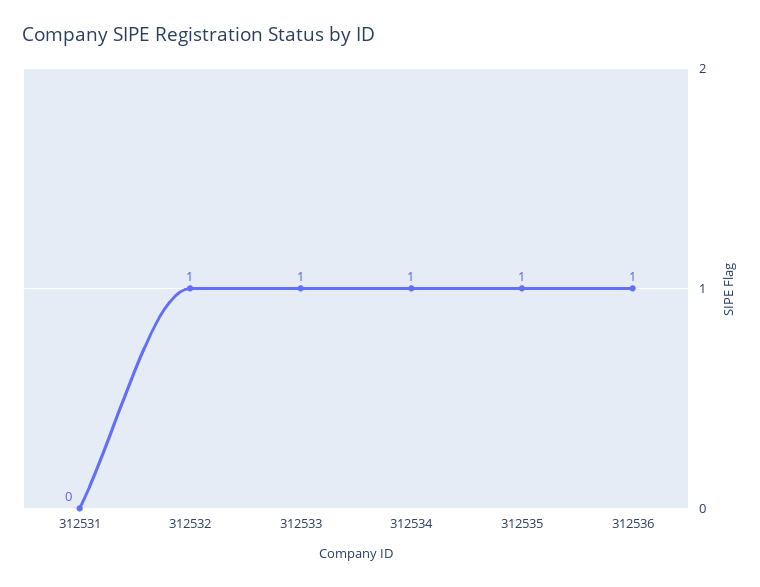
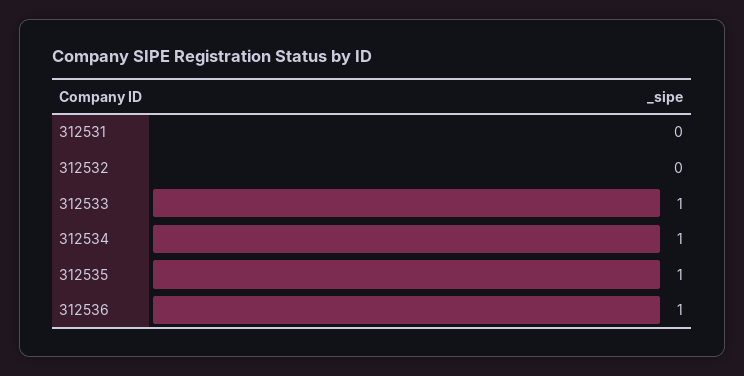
312532: 1 -> 0

